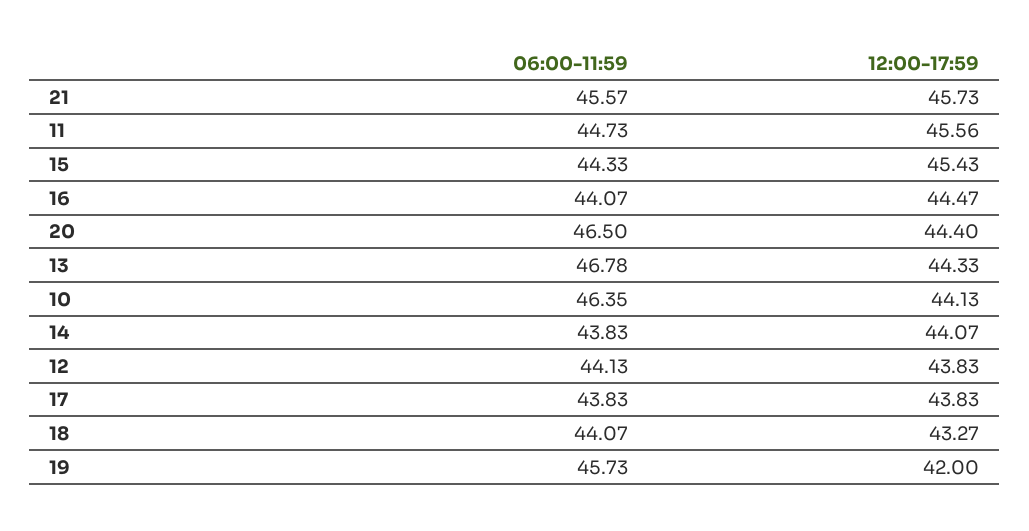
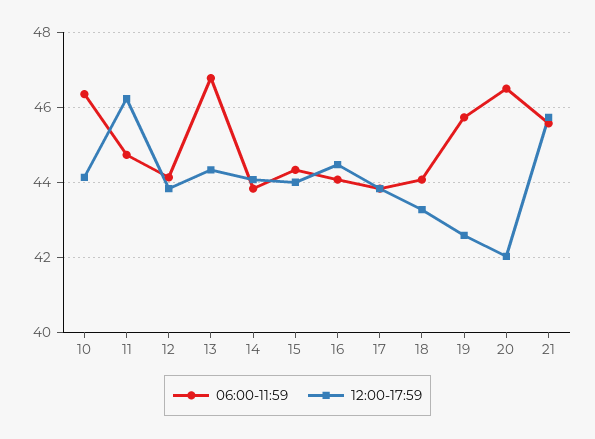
12:00-17:59, 11: 45.56 -> 46.2
12:00-17:59, 15: 45.43 -> 44
12:00-17:59, 20: 44.4 -> 42
12:00-17:59, 19: 42 -> 42.6

